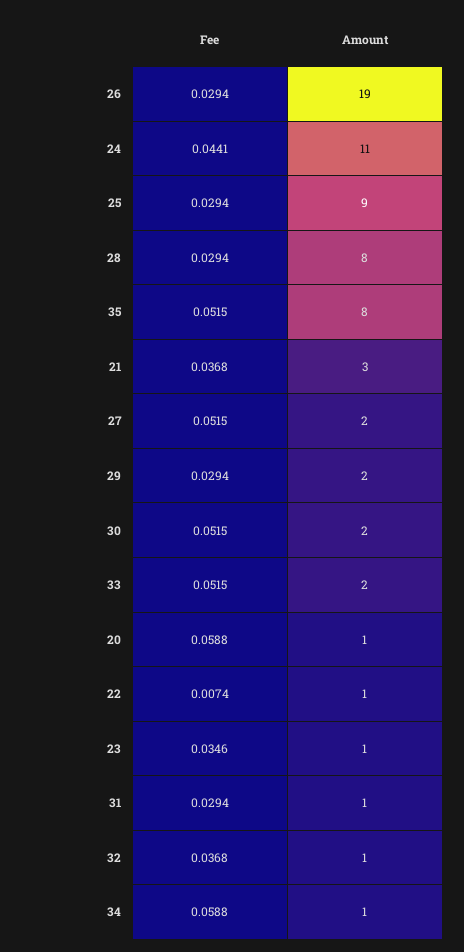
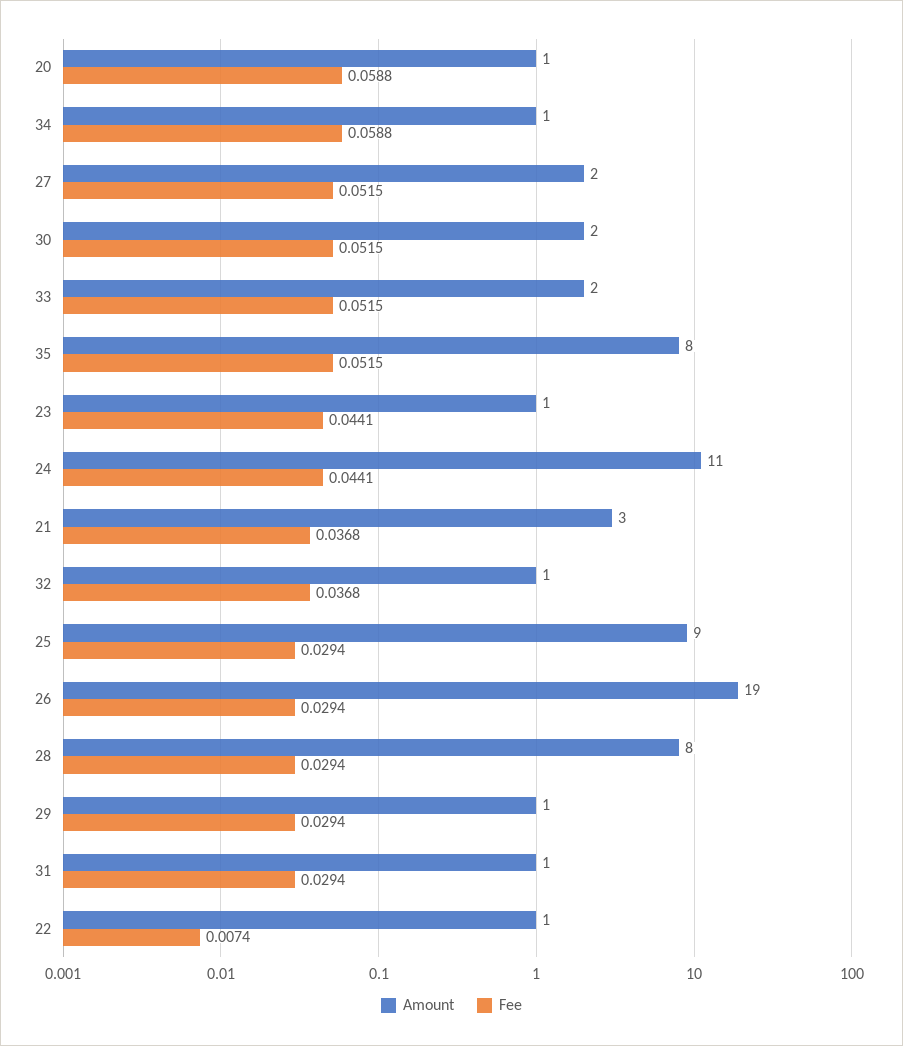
Amount, 29: 2 -> 1
Fee, 23: 0.0346 -> 0.0441

